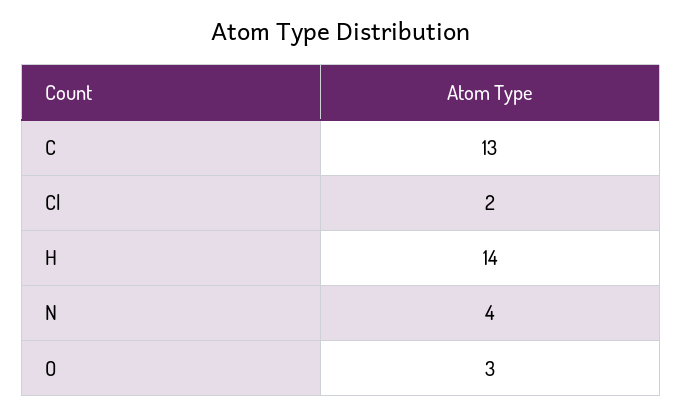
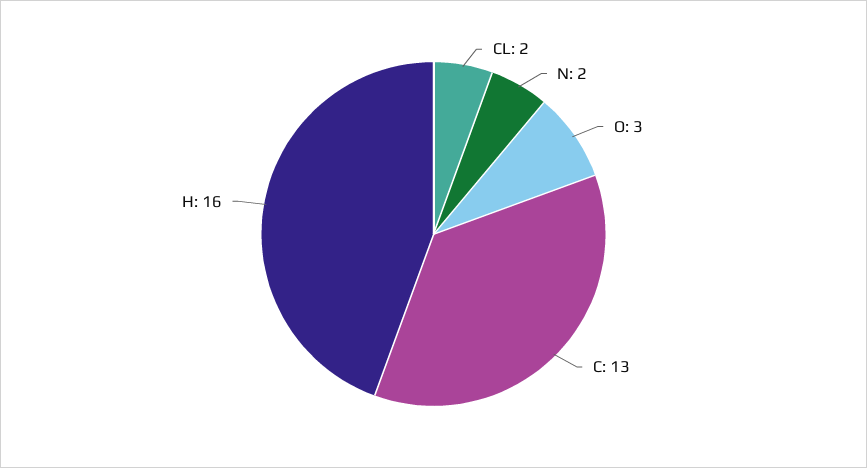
H: 14 -> 16
N: 4 -> 2

